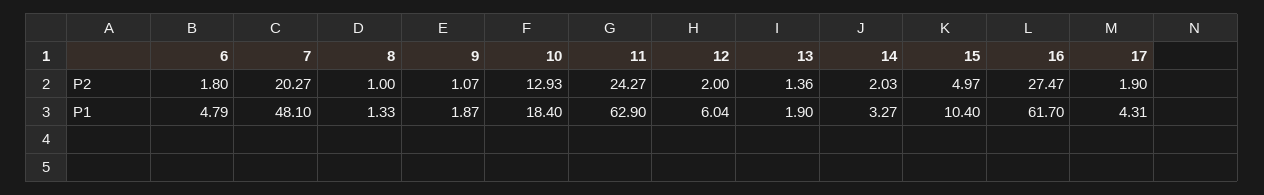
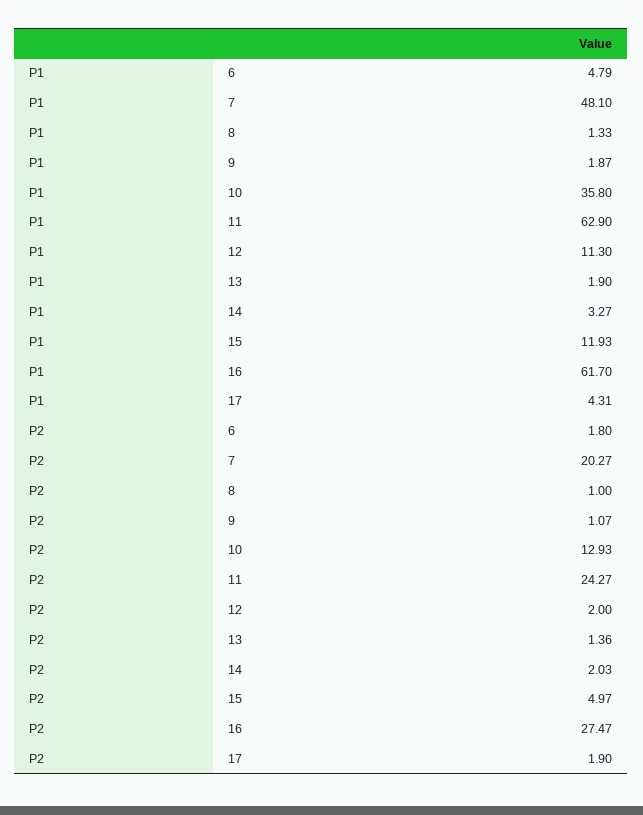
10, P1: 18.4 -> 35.8
12, P1: 6.04 -> 11.3
15, P1: 10.4 -> 11.93

